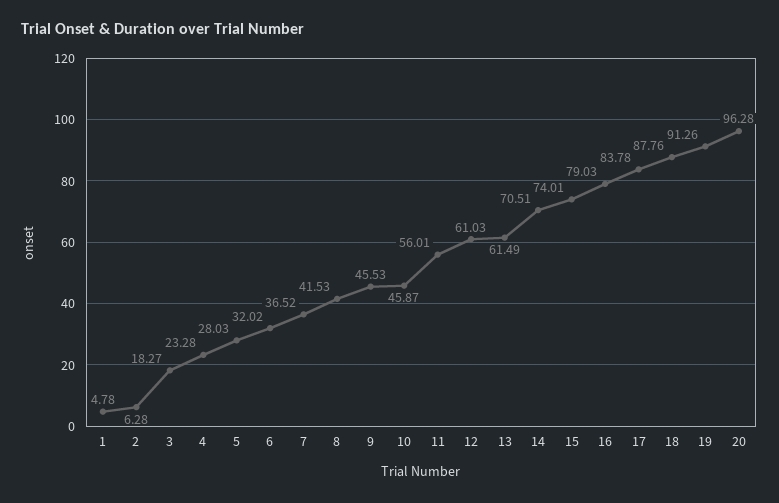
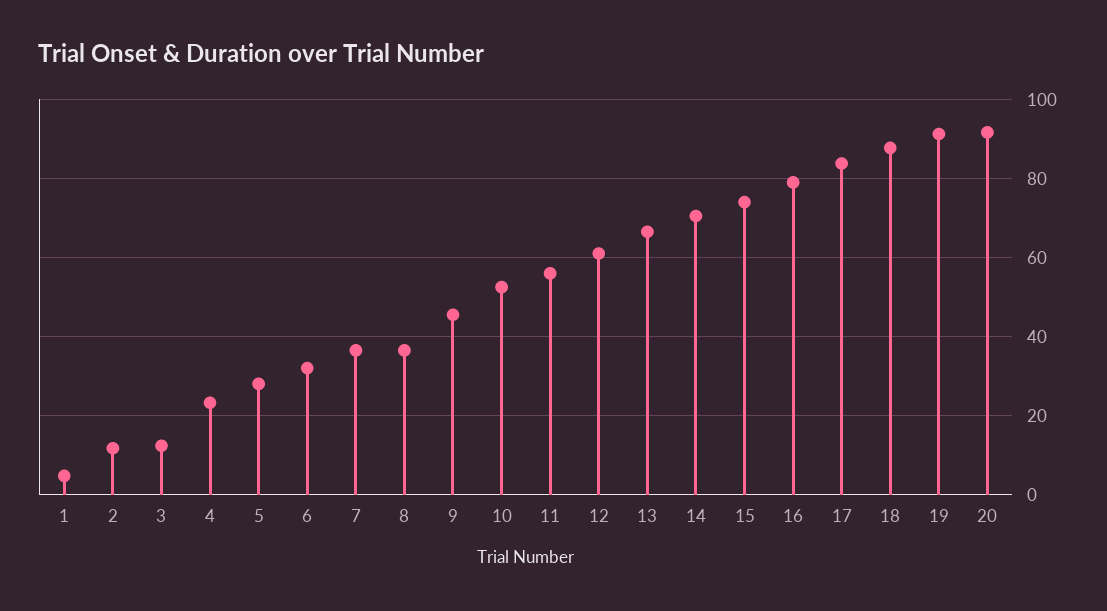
2: 6.28 -> 12
3: 18.27 -> 12
8: 41.53 -> 36
10: 45.87 -> 52
13: 61.49 -> 66
20: 96.28 -> 92

